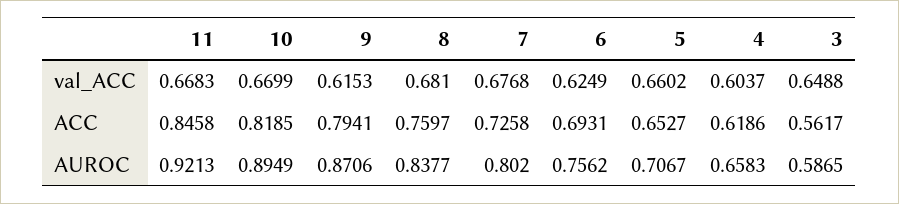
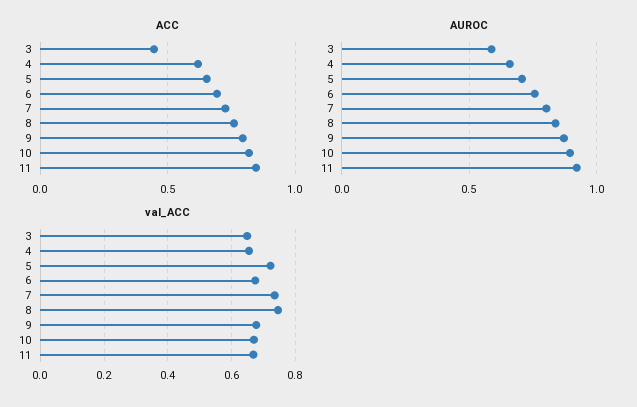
val_ACC, 9: 0.6153 -> 0.68
val_ACC, 8: 0.681 -> 0.74
val_ACC, 7: 0.6768 -> 0.74
val_ACC, 6: 0.6249 -> 0.68
val_ACC, 5: 0.6602 -> 0.72
val_ACC, 4: 0.6037 -> 0.66
ACC, 3: 0.5617 -> 0.45

